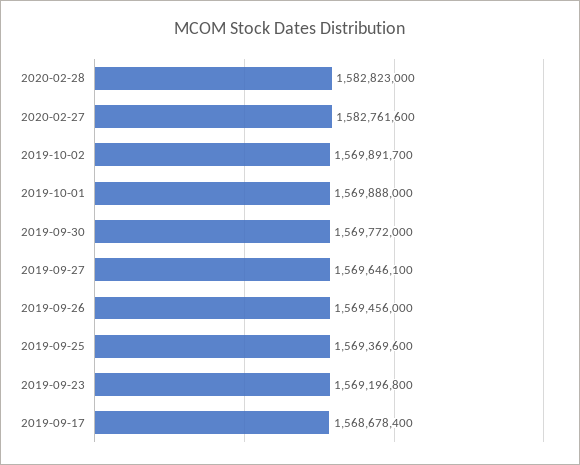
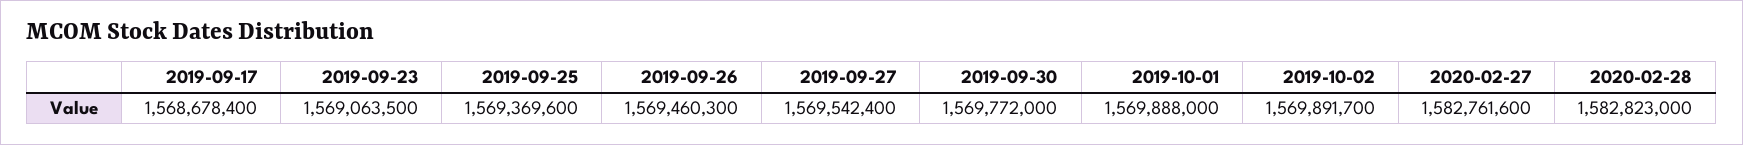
2019-09-27: 1569646100 -> 1569542400
2019-09-26: 1569456000 -> 1569460300
2019-09-23: 1569196800 -> 1569063500

